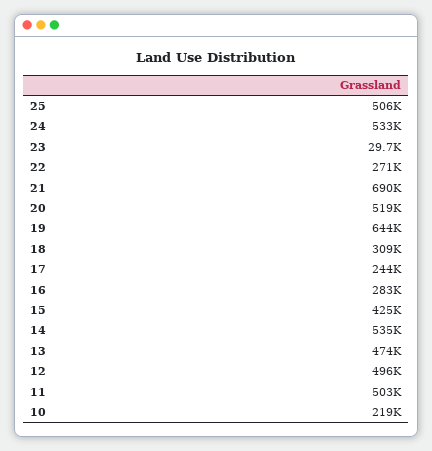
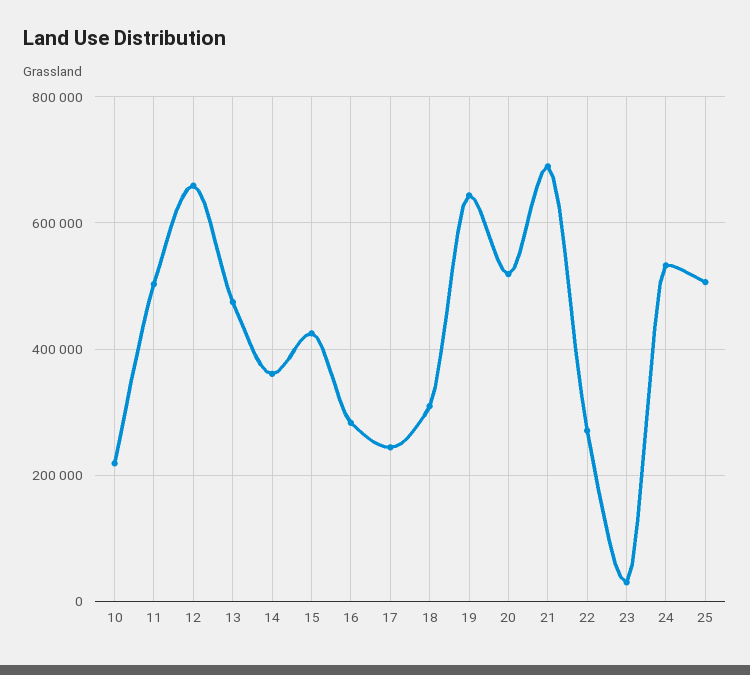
14: 535000 -> 360000
12: 496000 -> 660000

